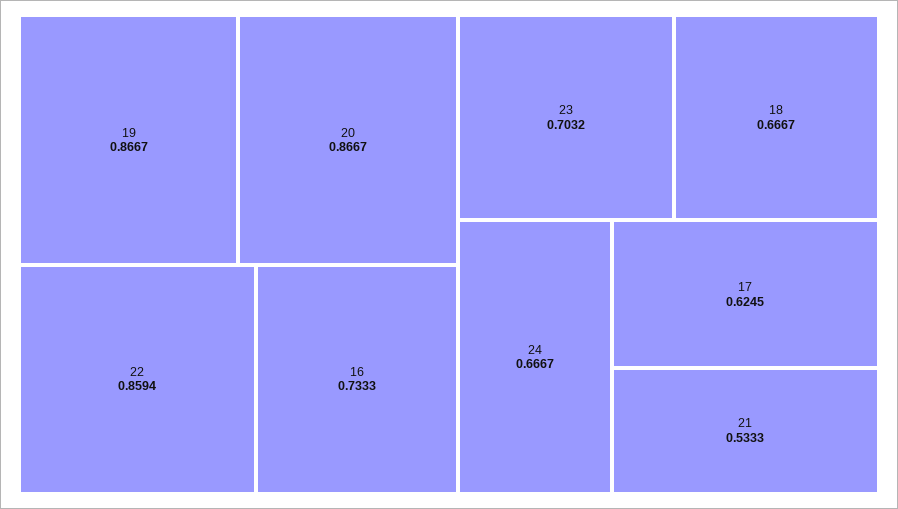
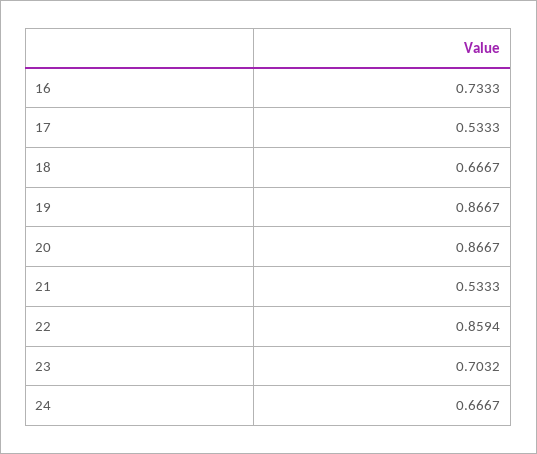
17: 0.6245 -> 0.5333

